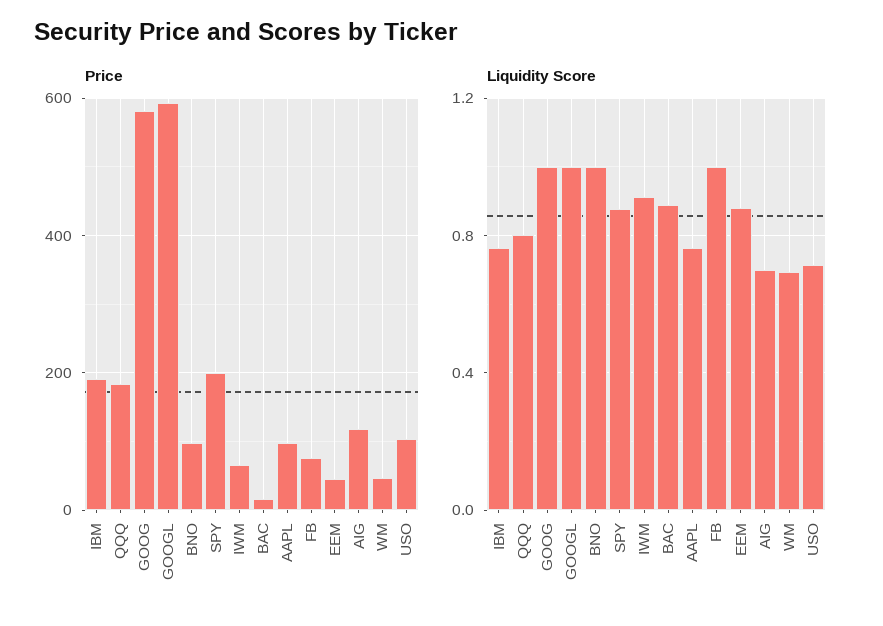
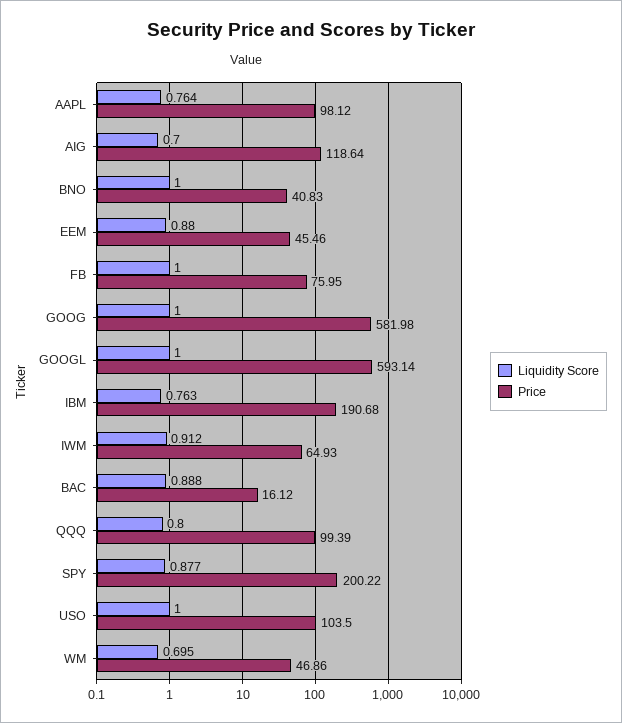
Price, QQQ: 180 -> 99.39
Price, BNO: 100 -> 40.83
Liquidity Score, USO: 0.7 -> 1

